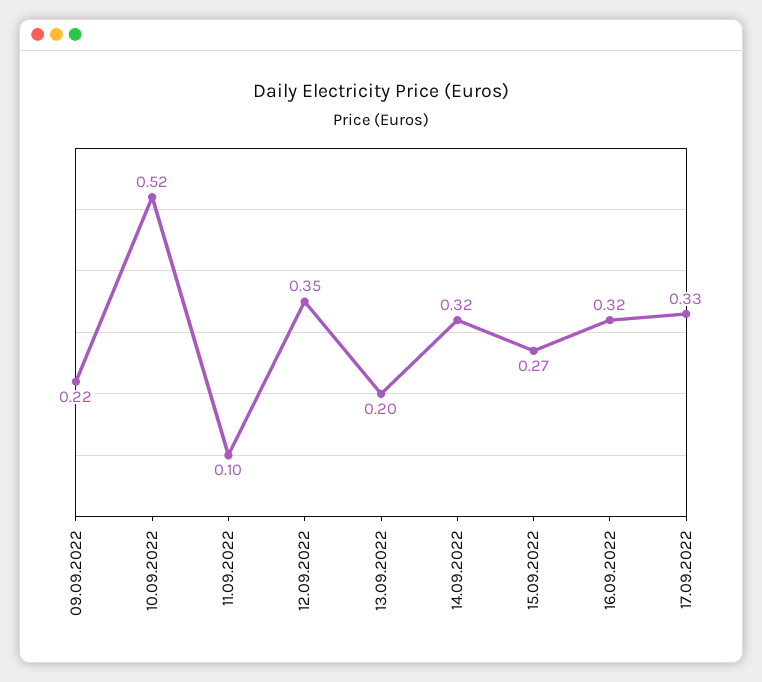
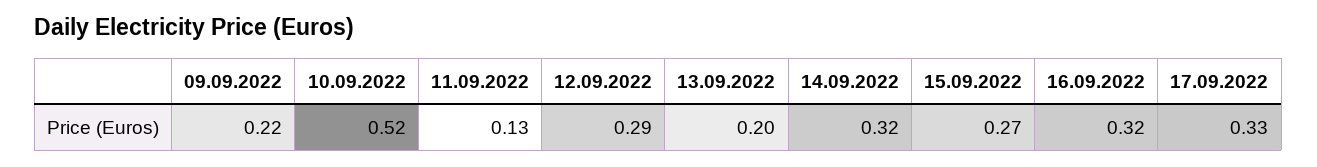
11.09.2022: 0.1 -> 0.13
12.09.2022: 0.35 -> 0.29

